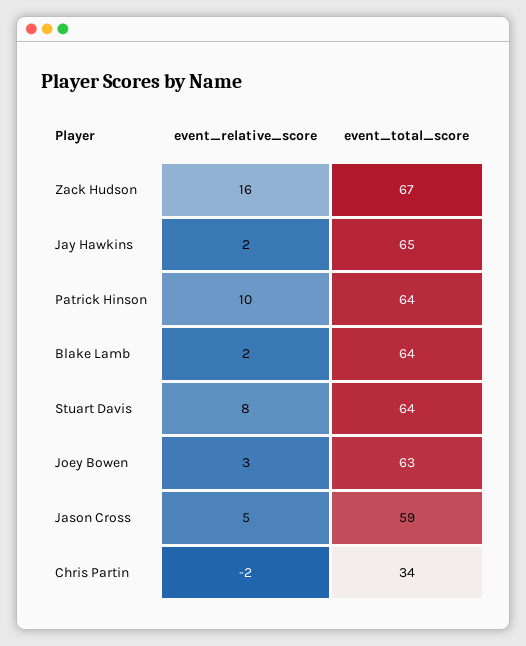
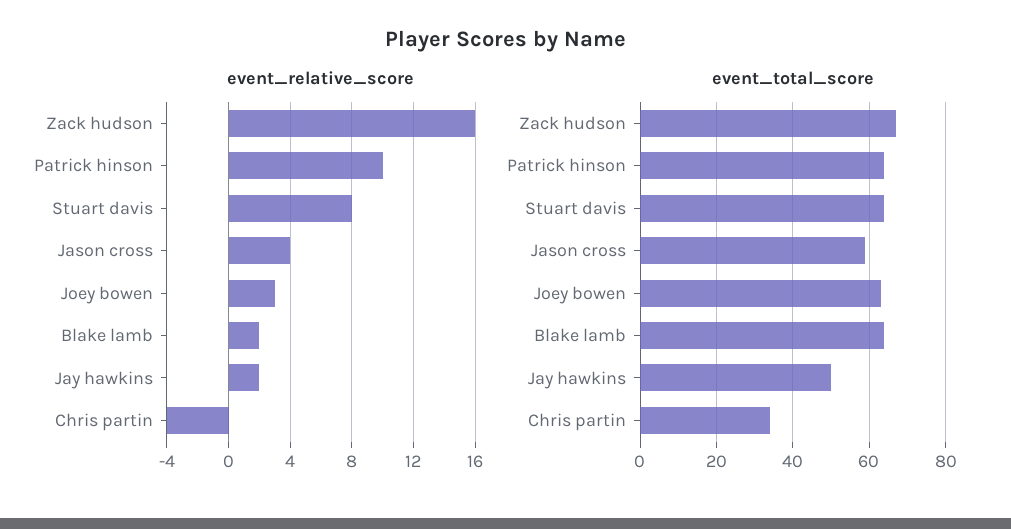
event_total_score, Jay Hawkins: 65 -> 50
event_relative_score, Jason Cross: 5 -> 4
event_relative_score, Chris Partin: -2 -> -4

